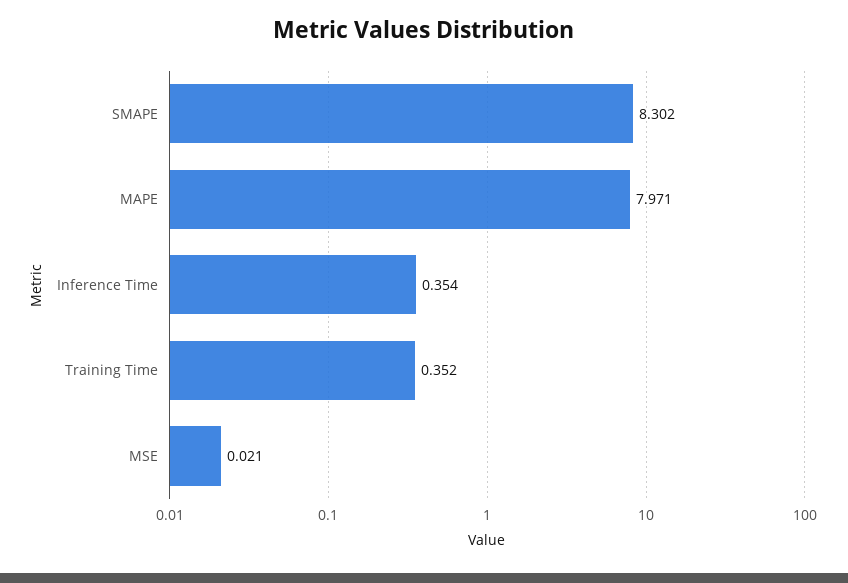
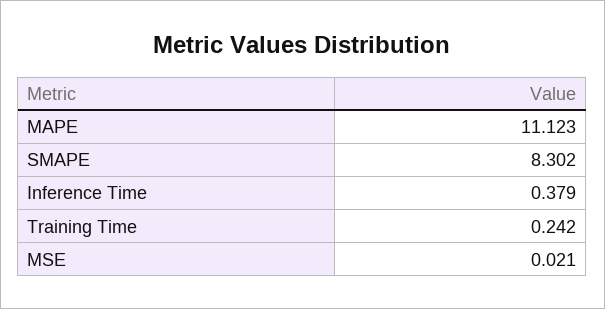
MAPE: 7.971 -> 11.123
Inference Time: 0.354 -> 0.379
Training Time: 0.352 -> 0.242

